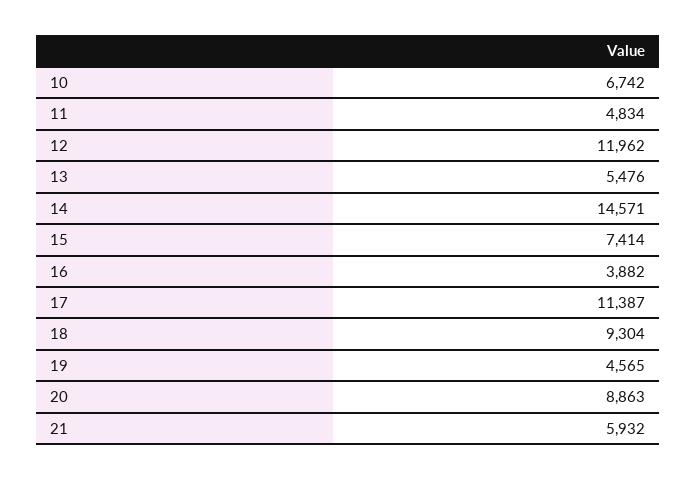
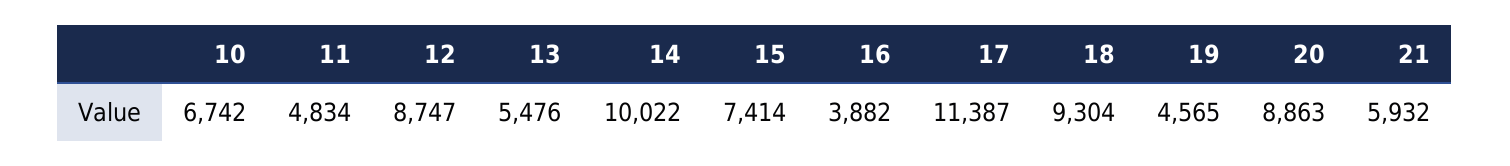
12: 11962 -> 8747
14: 14571 -> 10022

